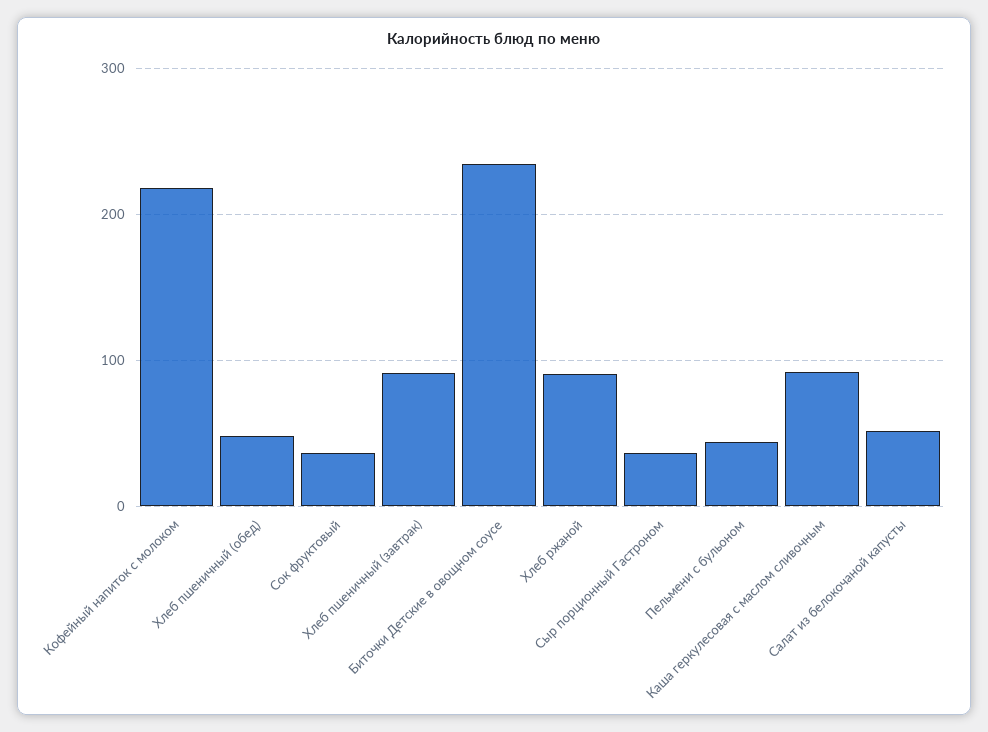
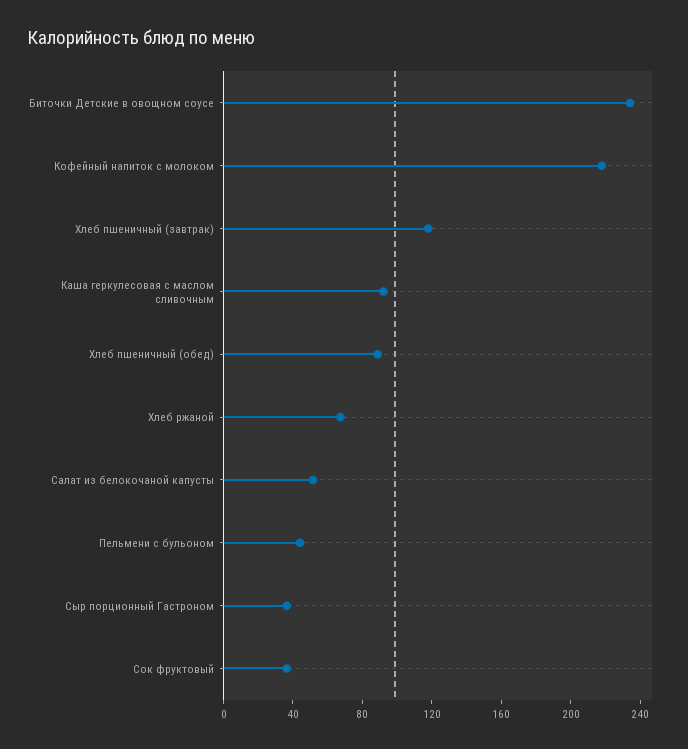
Хлеб пшеничный (обед): 50 -> 90
Хлеб пшеничный (завтрак): 90 -> 120
Хлеб ржаной: 90 -> 70

